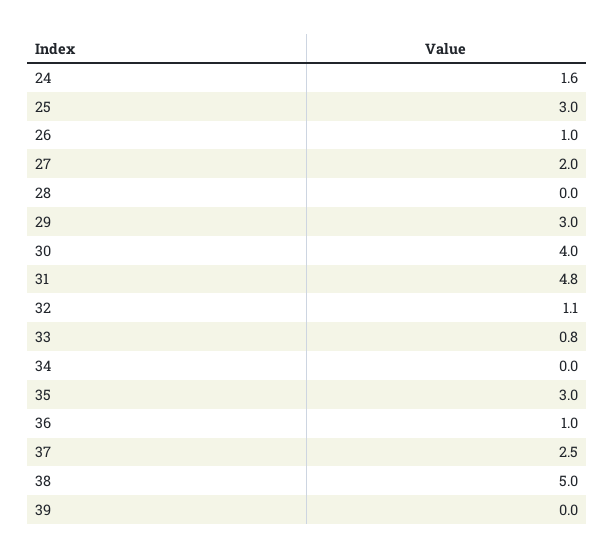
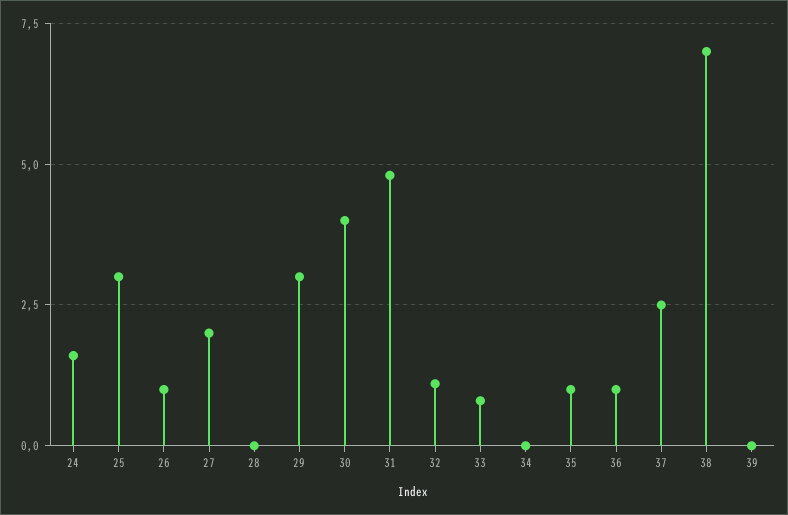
35: 3 -> 1
38: 5 -> 7

